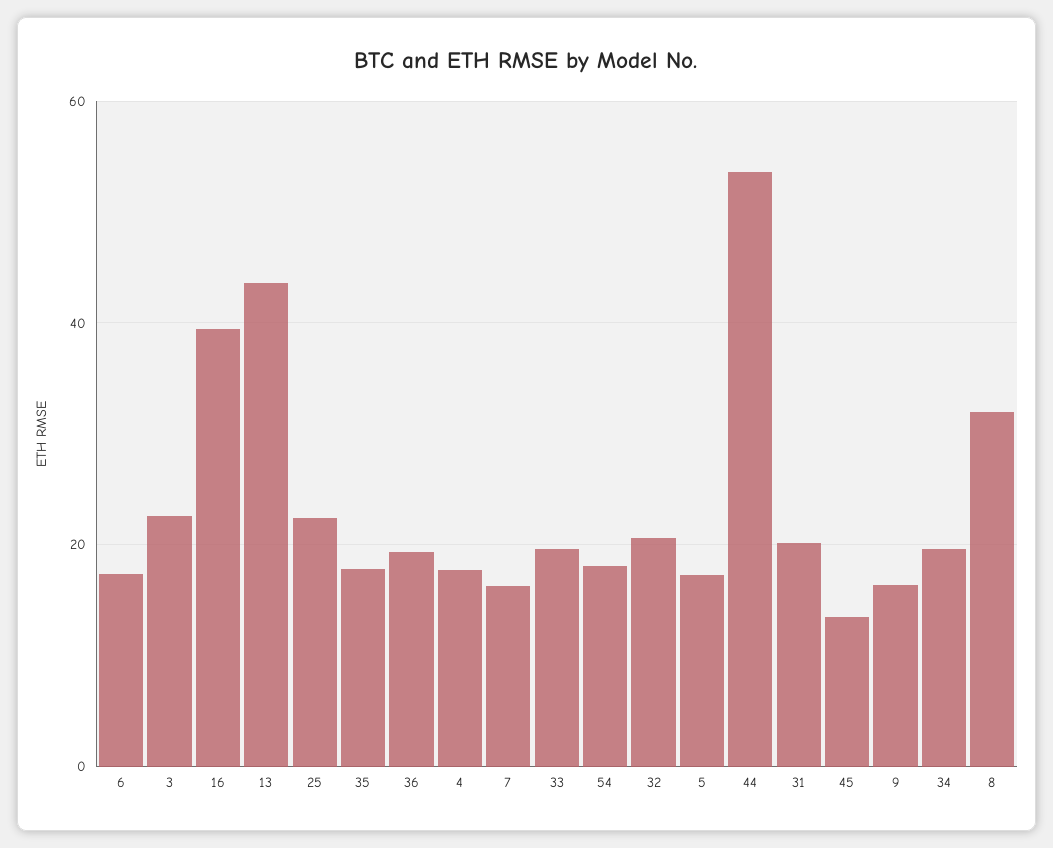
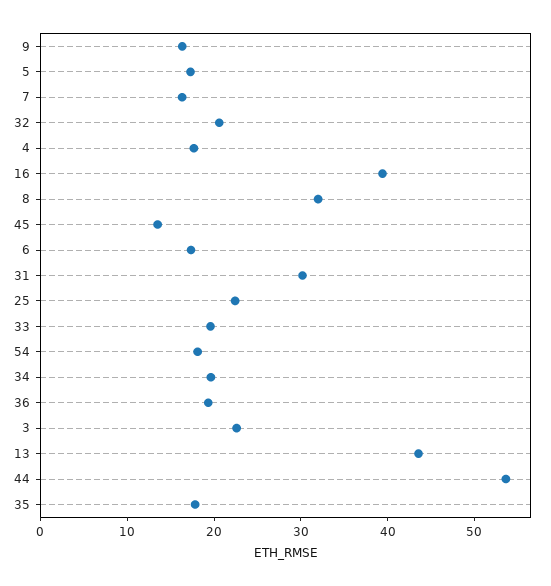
31: 20 -> 30

